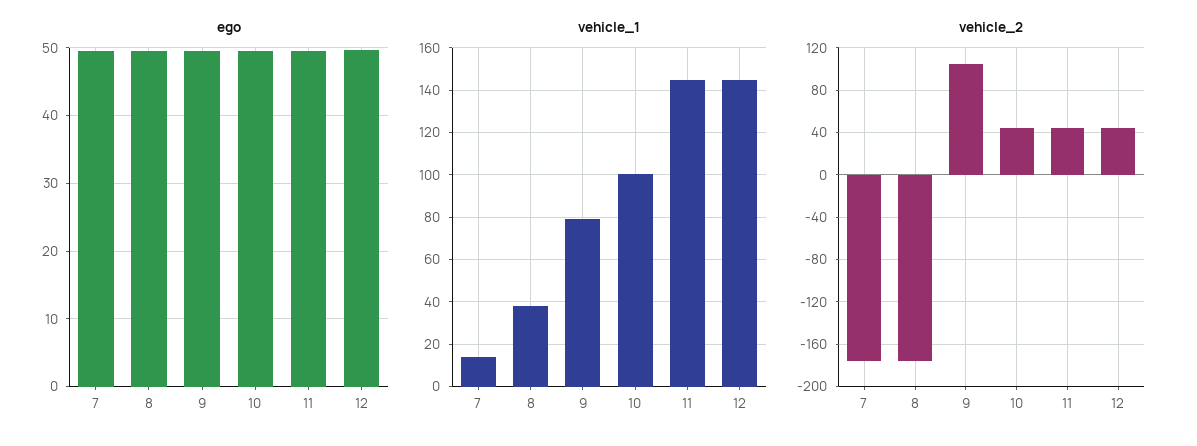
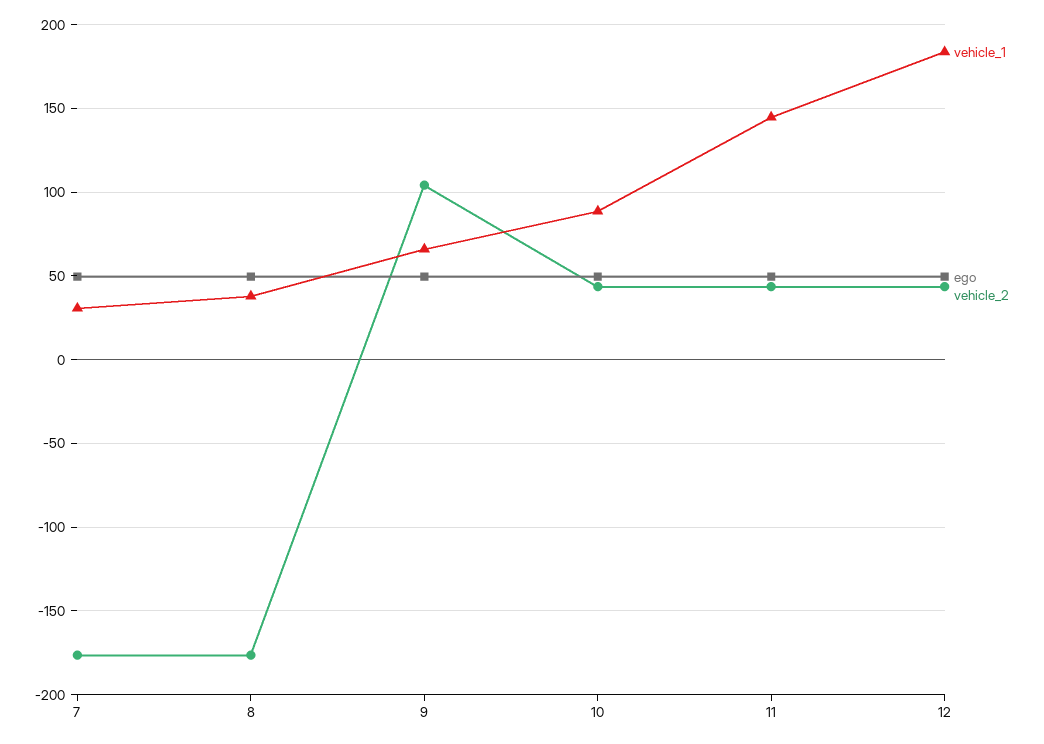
vehicle_1, 7: 15 -> 30
vehicle_1, 9: 80 -> 65
vehicle_1, 10: 100 -> 90
vehicle_1, 12: 145 -> 185

